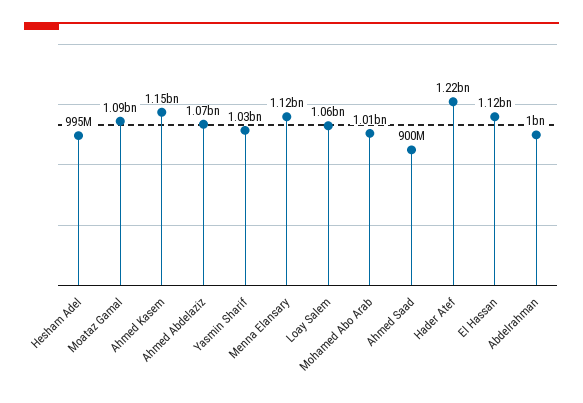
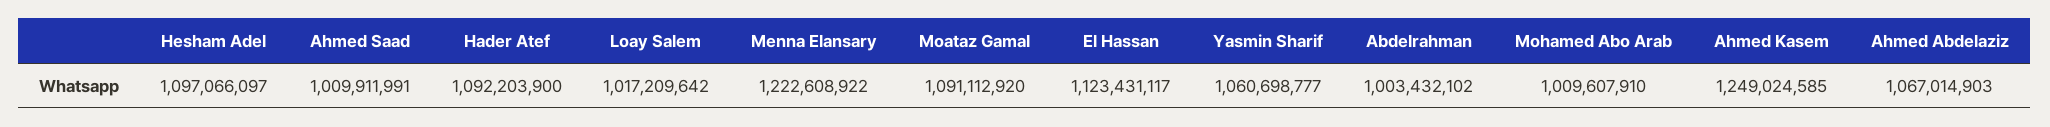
Hesham Adel: 995000000 -> 1097066097
Ahmed Kasem: 1150000000 -> 1249024585
Yasmin Sharif: 1030000000 -> 1060698777
Menna Elansary: 1120000000 -> 1222608922
Loay Salem: 1060000000 -> 1017209642
Ahmed Saad: 900000000 -> 1009911991
Hader Atef: 1220000000 -> 1092203900

